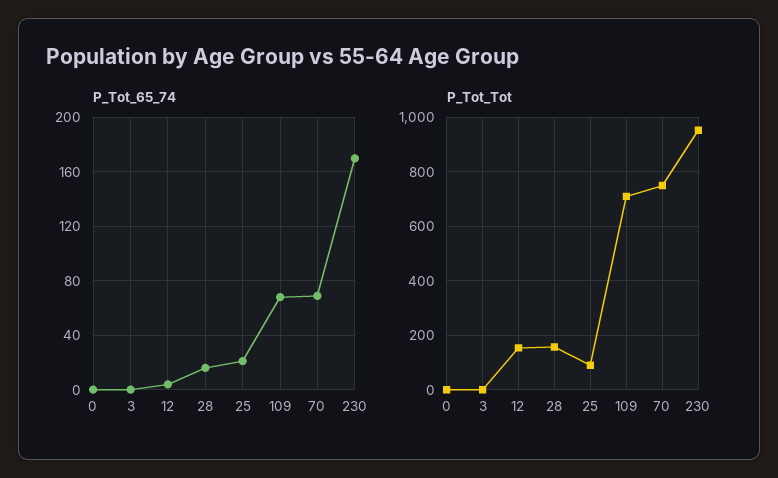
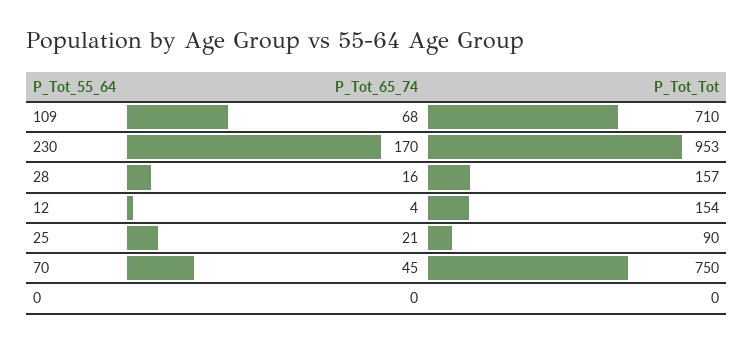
P_Tot_65_74, 3: 0 -> none
P_Tot_65_74, 70: 70 -> 45
P_Tot_Tot, 3: 0 -> none

